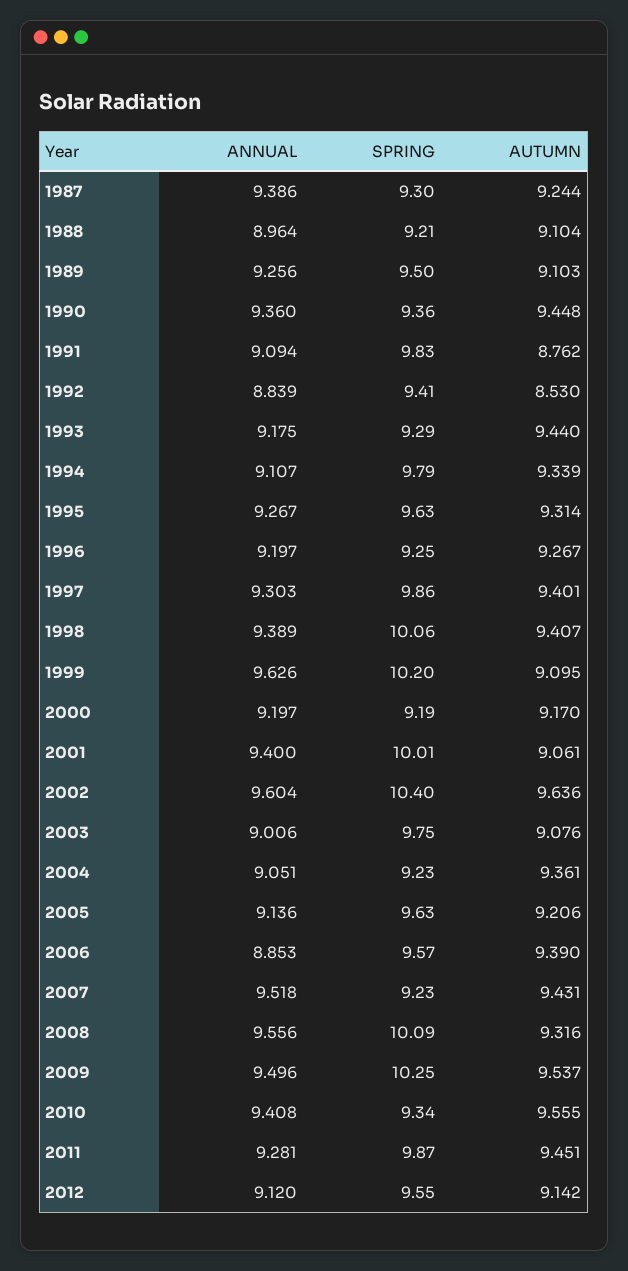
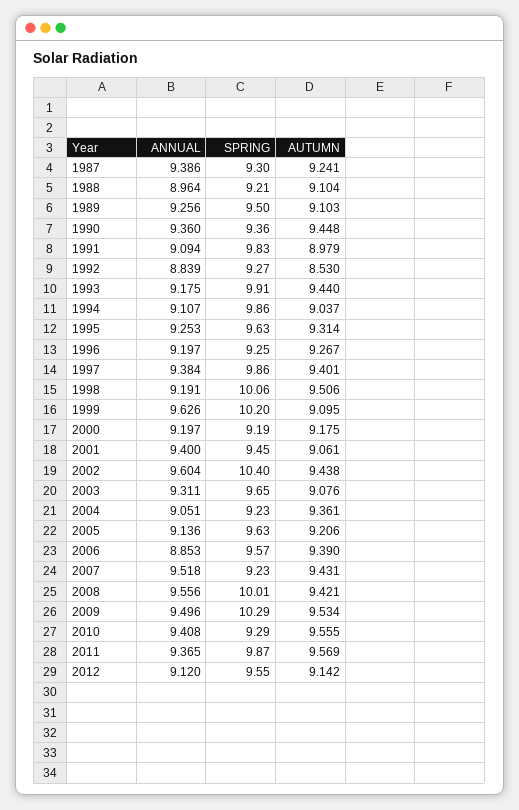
AUTUMN, 1987: 9.244 -> 9.241
AUTUMN, 1991: 8.762 -> 8.979
SPRING, 1992: 9.41 -> 9.27
SPRING, 1993: 9.29 -> 9.91
SPRING, 1994: 9.79 -> 9.86
AUTUMN, 1994: 9.339 -> 9.037
ANNUAL, 1995: 9.267 -> 9.253
ANNUAL, 1997: 9.303 -> 9.384
ANNUAL, 1998: 9.389 -> 9.191
AUTUMN, 1998: 9.407 -> 9.506
AUTUMN, 2000: 9.17 -> 9.175
SPRING, 2001: 10.01 -> 9.45
AUTUMN, 2002: 9.636 -> 9.438
ANNUAL, 2003: 9.006 -> 9.311
SPRING, 2003: 9.75 -> 9.65
SPRING, 2008: 10.09 -> 10.01
AUTUMN, 2008: 9.316 -> 9.421
SPRING, 2009: 10.25 -> 10.29
AUTUMN, 2009: 9.537 -> 9.534
SPRING, 2010: 9.34 -> 9.29
ANNUAL, 2011: 9.281 -> 9.365
AUTUMN, 2011: 9.451 -> 9.569

